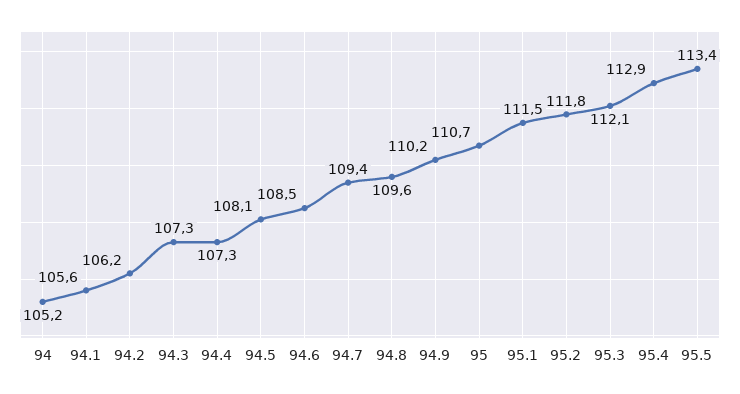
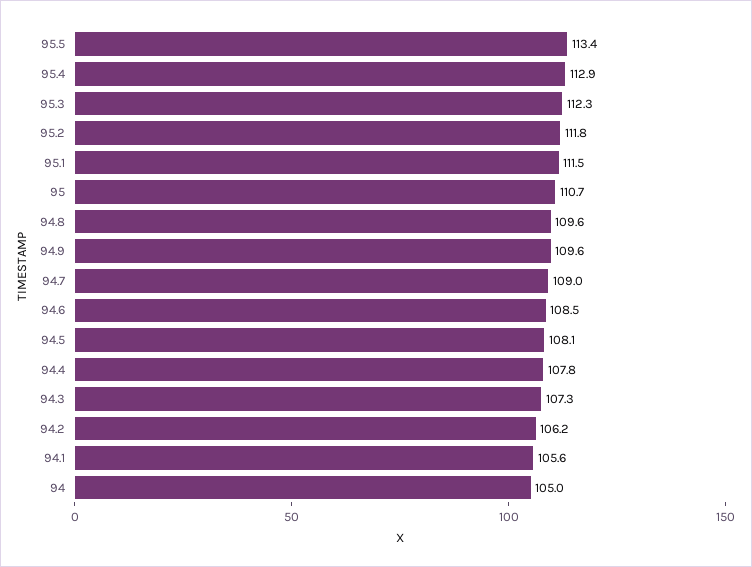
94: 105.2 -> 105
94.4: 107.3 -> 107.8
94.7: 109.4 -> 109
94.9: 110.2 -> 109.6
95.3: 112.1 -> 112.3

